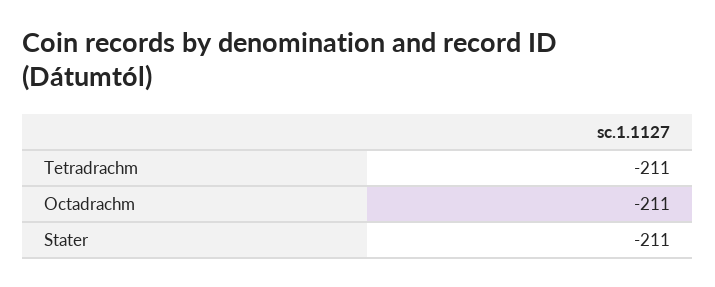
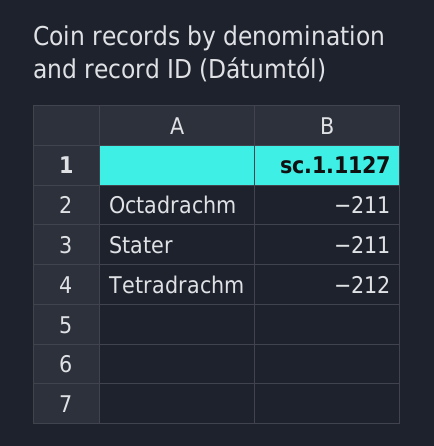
Tetradrachm: -211 -> -212

